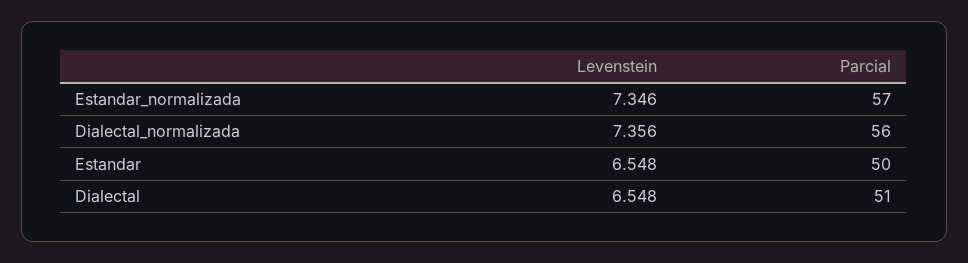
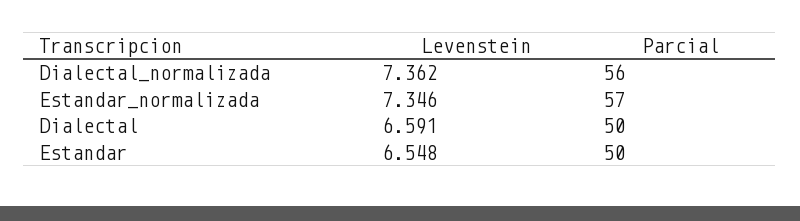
Levenstein, Dialectal_normalizada: 7.356 -> 7.362
Levenstein, Dialectal: 6.548 -> 6.591
Parcial, Dialectal: 51 -> 50

